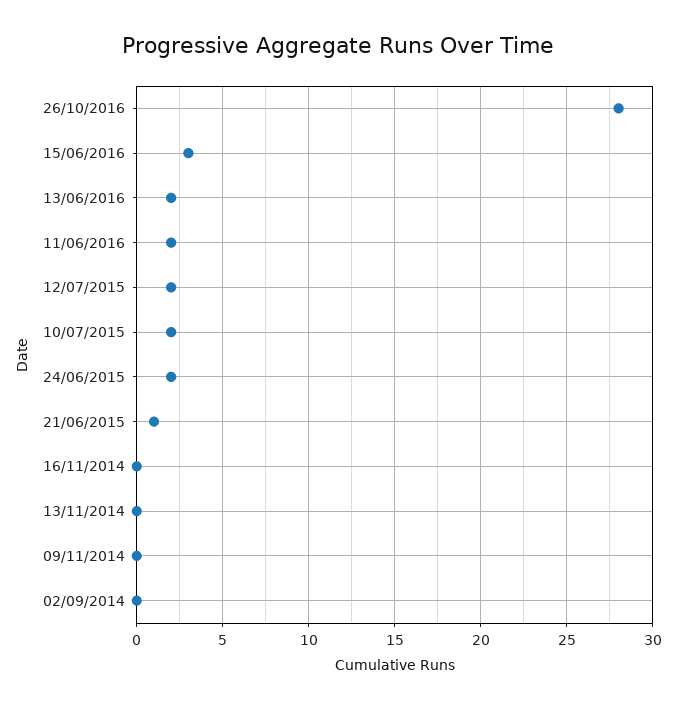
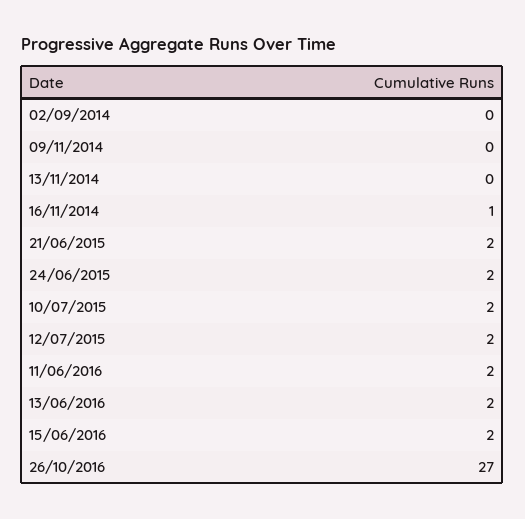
26/10/2016: 28 -> 27
15/06/2016: 3 -> 2
21/06/2015: 1 -> 2
16/11/2014: 0 -> 1

